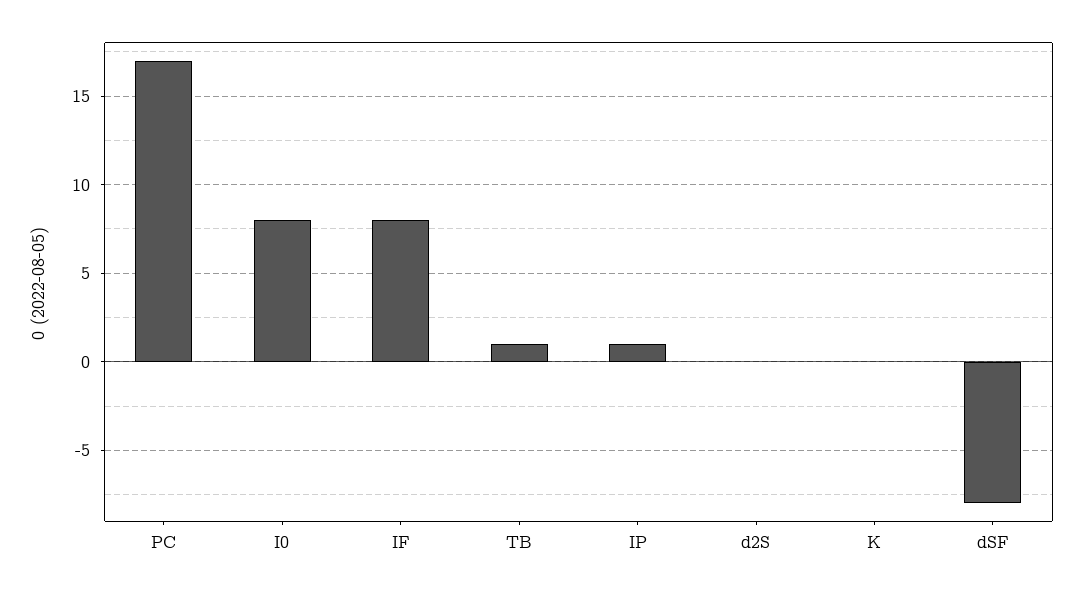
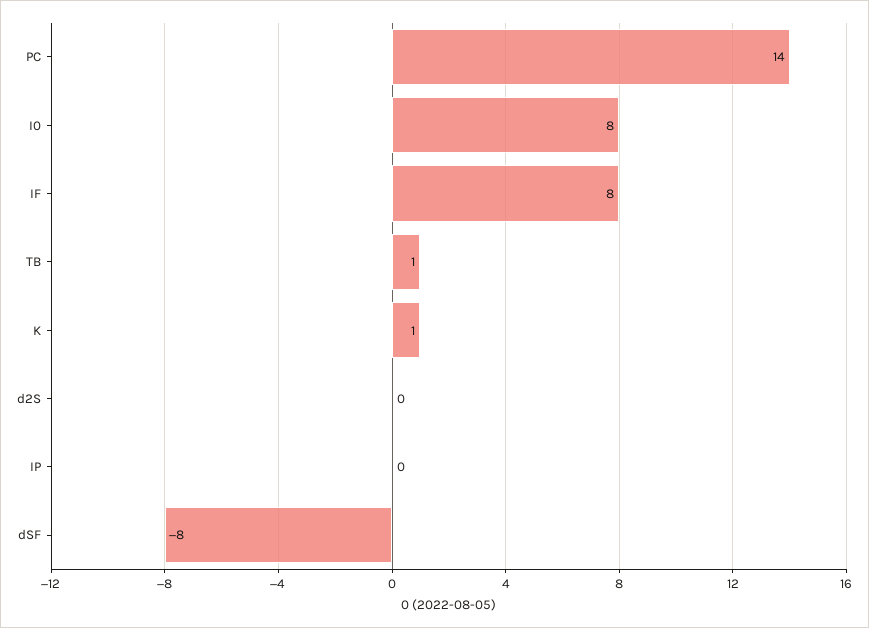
PC: 17 -> 14
IP: 1 -> 0
K: 0 -> 1

